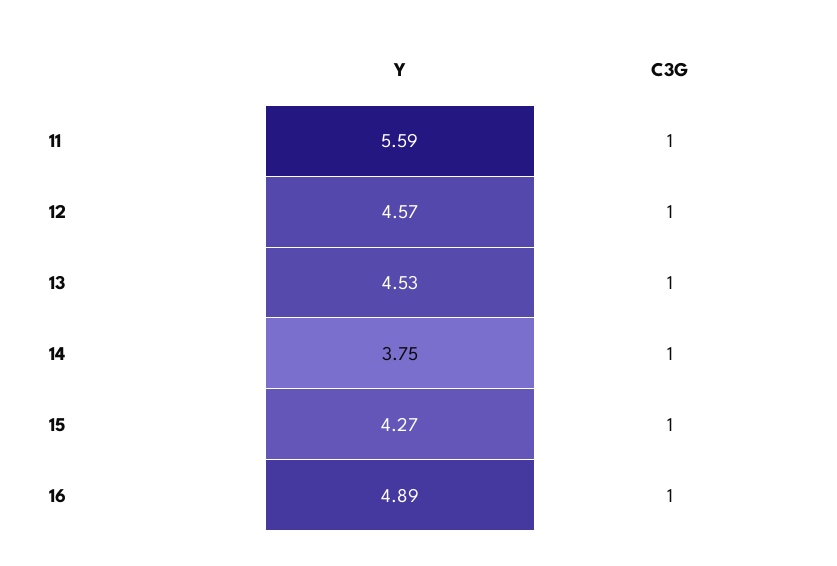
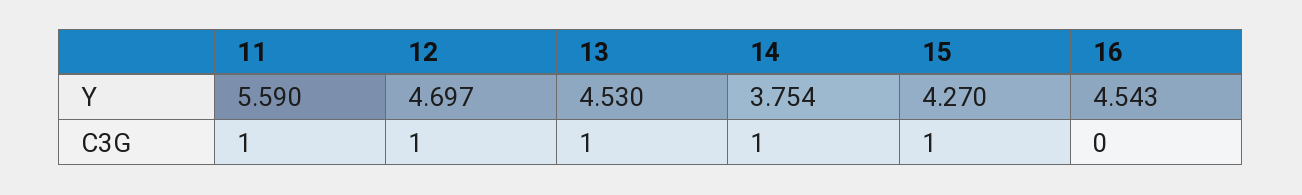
Y, 12: 4.57 -> 4.697
Y, 16: 4.89 -> 4.543
C3G, 16: 1 -> 0

